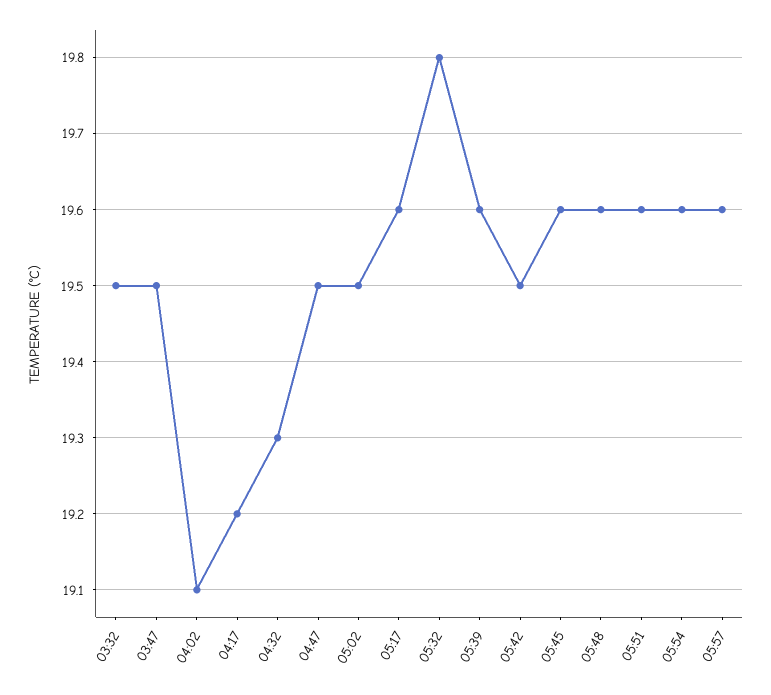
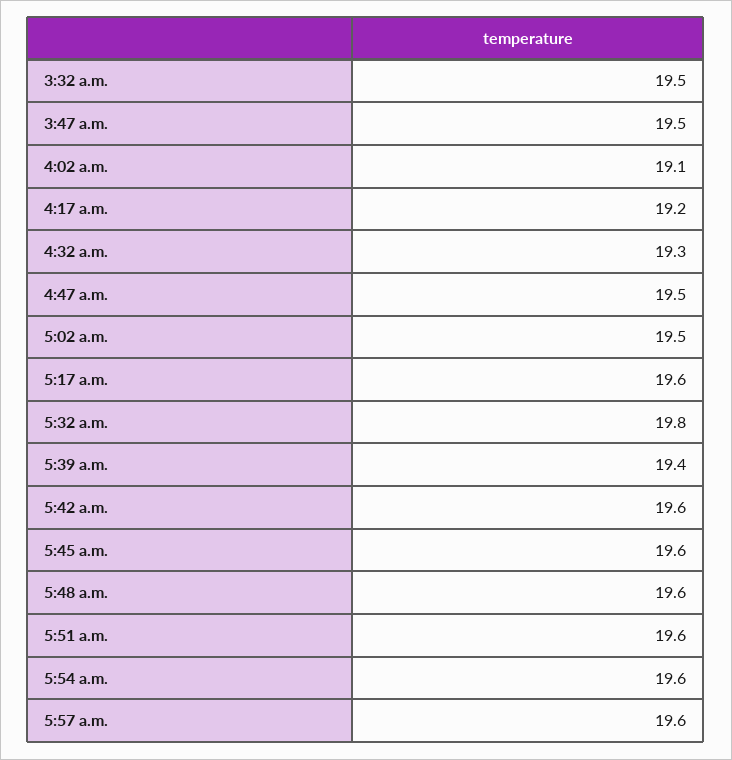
05:39: 19.6 -> 19.4
05:42: 19.5 -> 19.6

